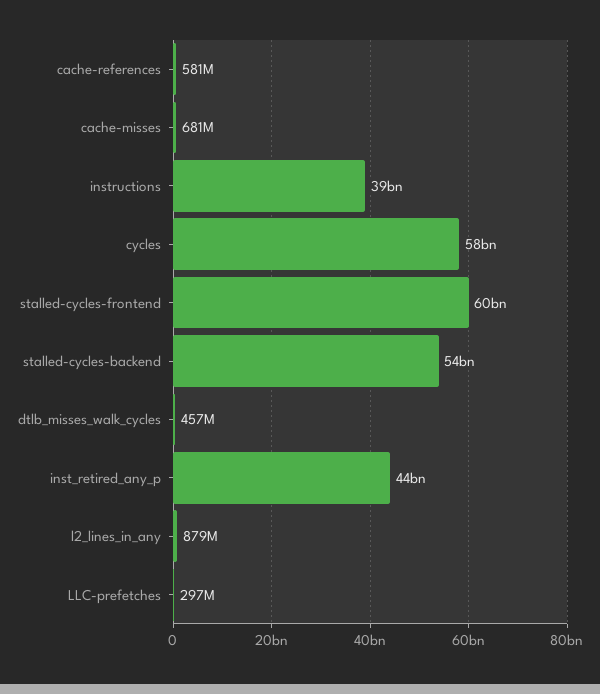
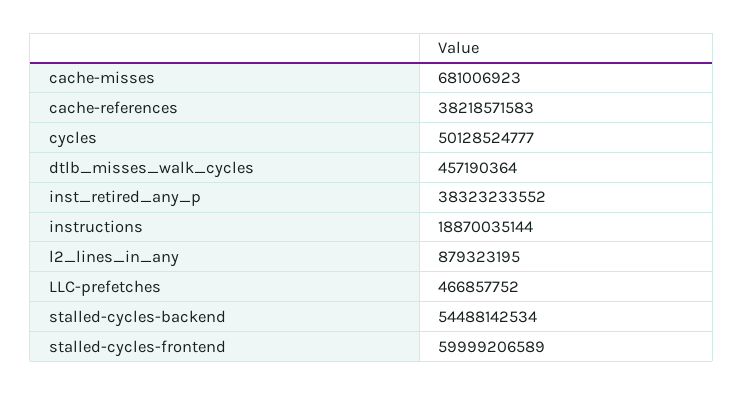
cache-references: 581000000 -> 38218571583
instructions: 39000000000 -> 18870035144
cycles: 58000000000 -> 50128524777
inst_retired_any_p: 44000000000 -> 38323233552
LLC-prefetches: 297000000 -> 466857752

